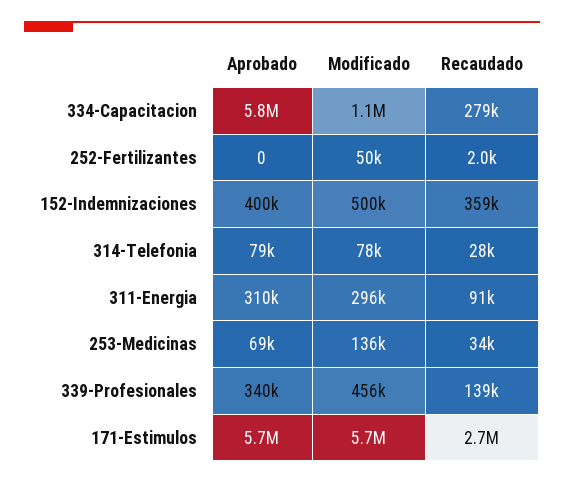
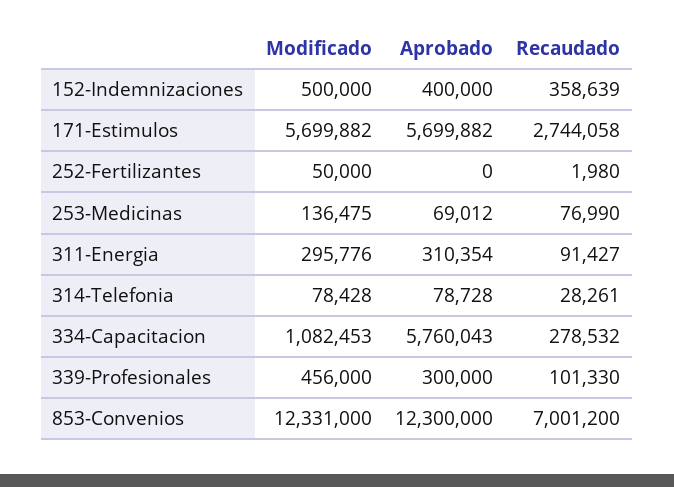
Recaudado, 253-Medicinas: 34000 -> 76990
Aprobado, 339-Profesionales: 340000 -> 300000
Recaudado, 339-Profesionales: 139000 -> 101330
Modificado, 853-Convenios: none -> 12331000
Aprobado, 853-Convenios: none -> 12300000
Recaudado, 853-Convenios: none -> 7001200

